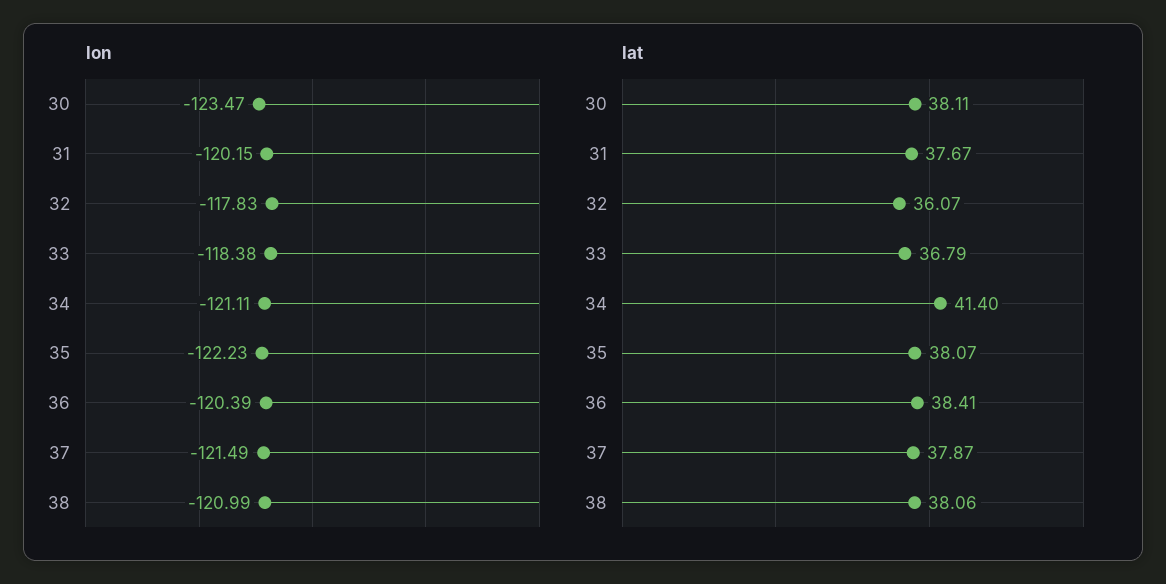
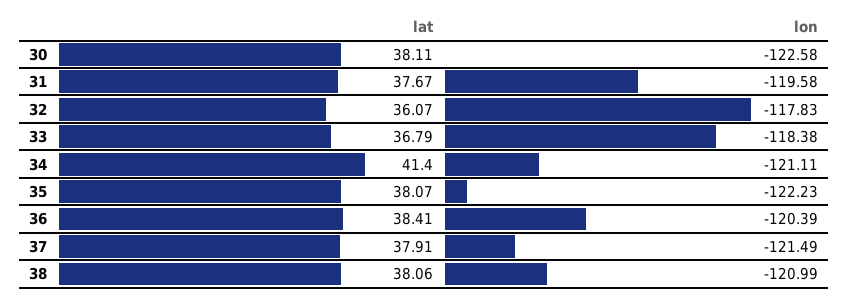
lon, 30: -123.47 -> -122.58
lon, 31: -120.15 -> -119.58
lat, 37: 37.87 -> 37.91

